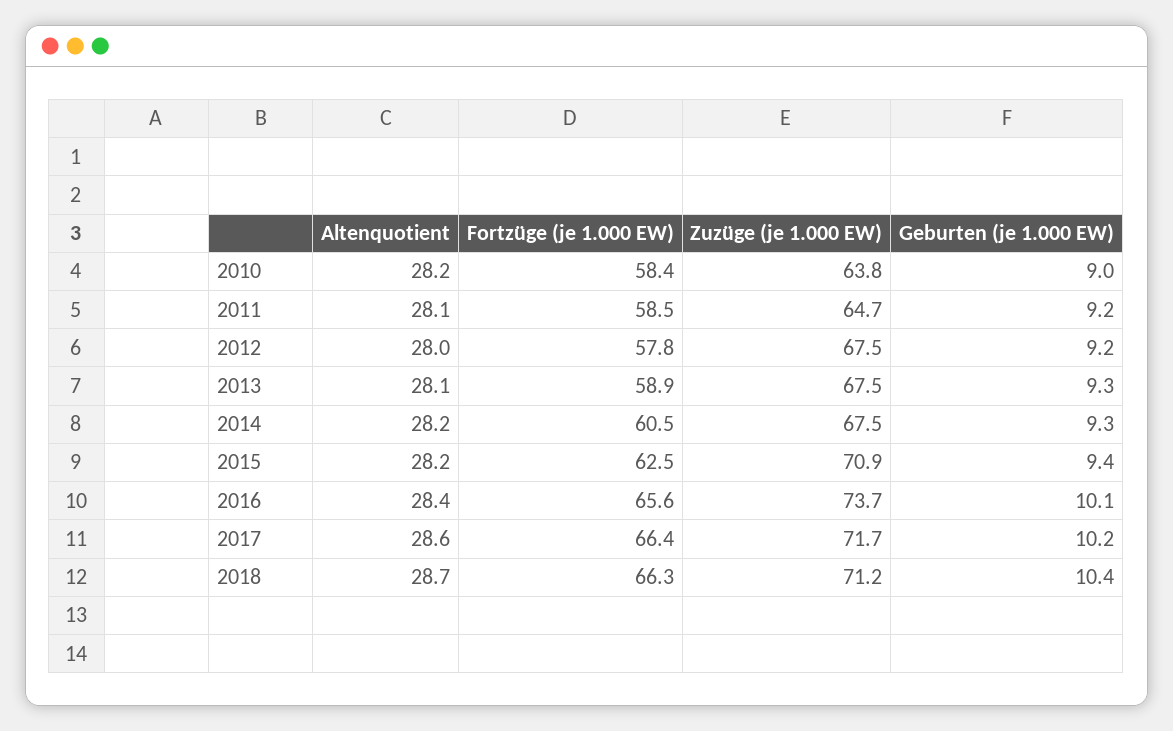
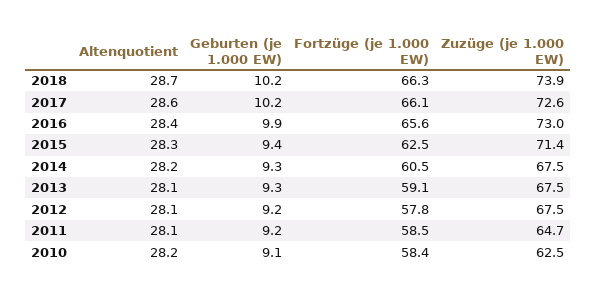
Zuzüge (je 1.000 EW), 2010: 63.8 -> 62.5
Geburten (je 1.000 EW), 2010: 9 -> 9.1
Altenquotient, 2012: 28 -> 28.1
Fortzüge (je 1.000 EW), 2013: 58.9 -> 59.1
Altenquotient, 2015: 28.2 -> 28.3
Zuzüge (je 1.000 EW), 2015: 70.9 -> 71.4
Zuzüge (je 1.000 EW), 2016: 73.7 -> 73
Geburten (je 1.000 EW), 2016: 10.1 -> 9.9
Fortzüge (je 1.000 EW), 2017: 66.4 -> 66.1
Zuzüge (je 1.000 EW), 2017: 71.7 -> 72.6
Zuzüge (je 1.000 EW), 2018: 71.2 -> 73.9
Geburten (je 1.000 EW), 2018: 10.4 -> 10.2

